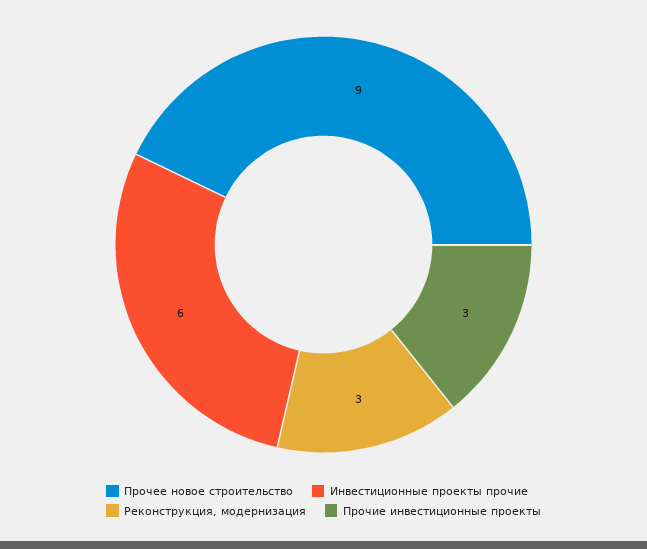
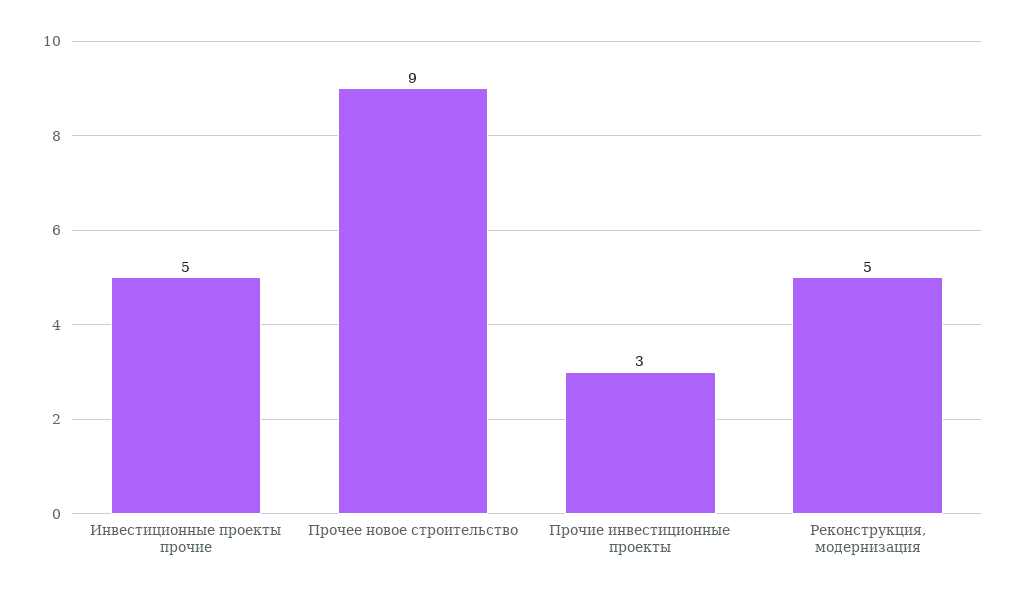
Инвестиционные проекты прочие: 6 -> 5
Реконструкция, модернизация: 3 -> 5

